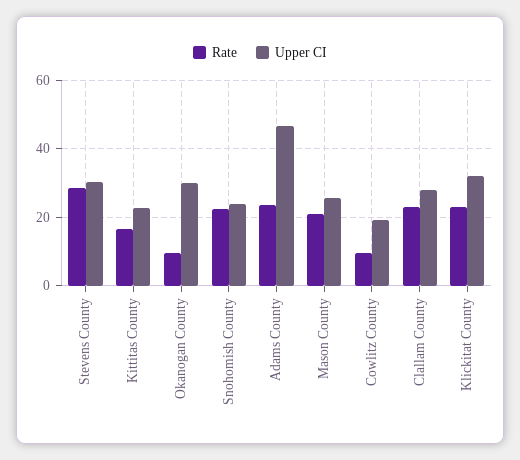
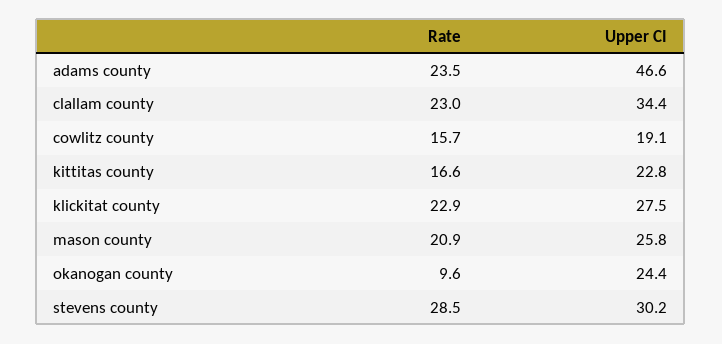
Upper CI, Okanogan County: 30 -> 24.4
Rate, Snohomish County: 22 -> none
Upper CI, Snohomish County: 24 -> none
Rate, Cowlitz County: 10 -> 15.7
Upper CI, Clallam County: 28 -> 34.4
Upper CI, Klickitat County: 32 -> 27.5

